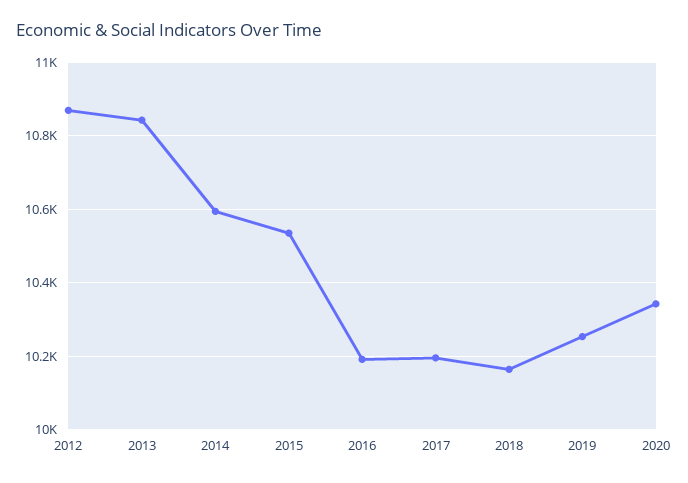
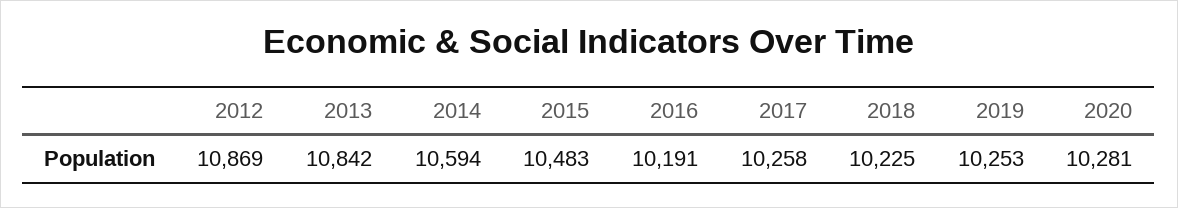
2015: 10540 -> 10483
2017: 10200 -> 10258
2018: 10160 -> 10225
2020: 10340 -> 10281

